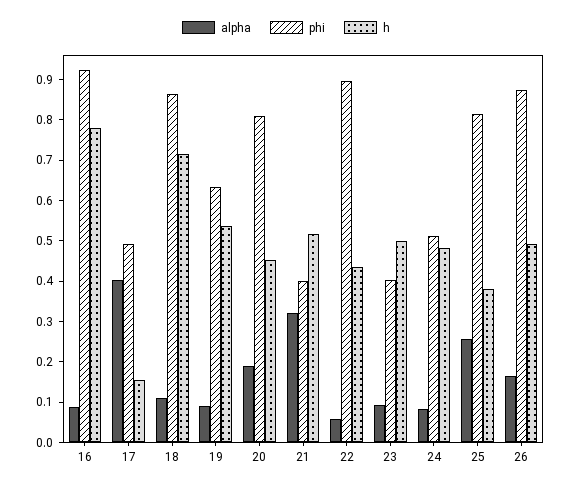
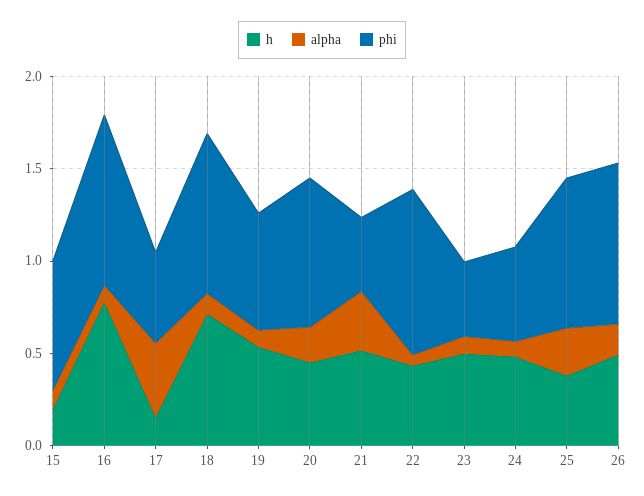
h, 15: none -> 0.2
alpha, 15: none -> 0.1
phi, 15: none -> 0.7

